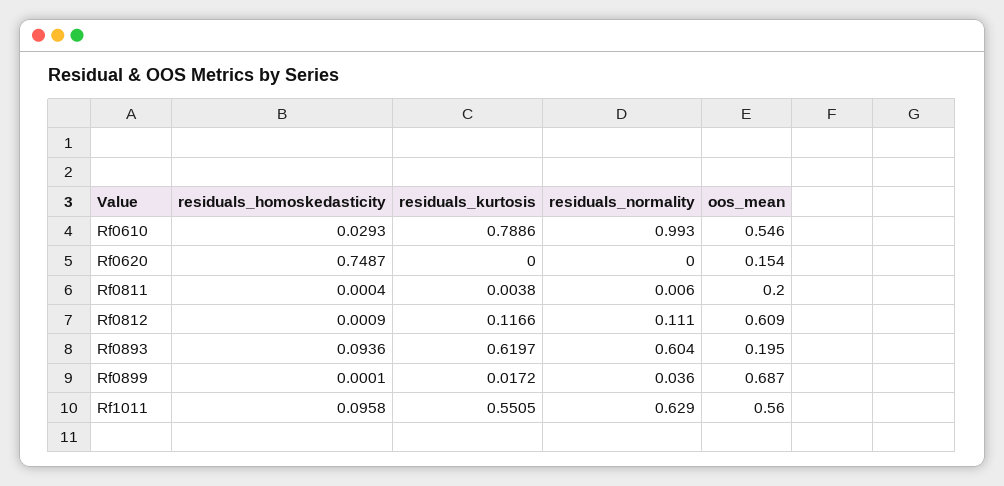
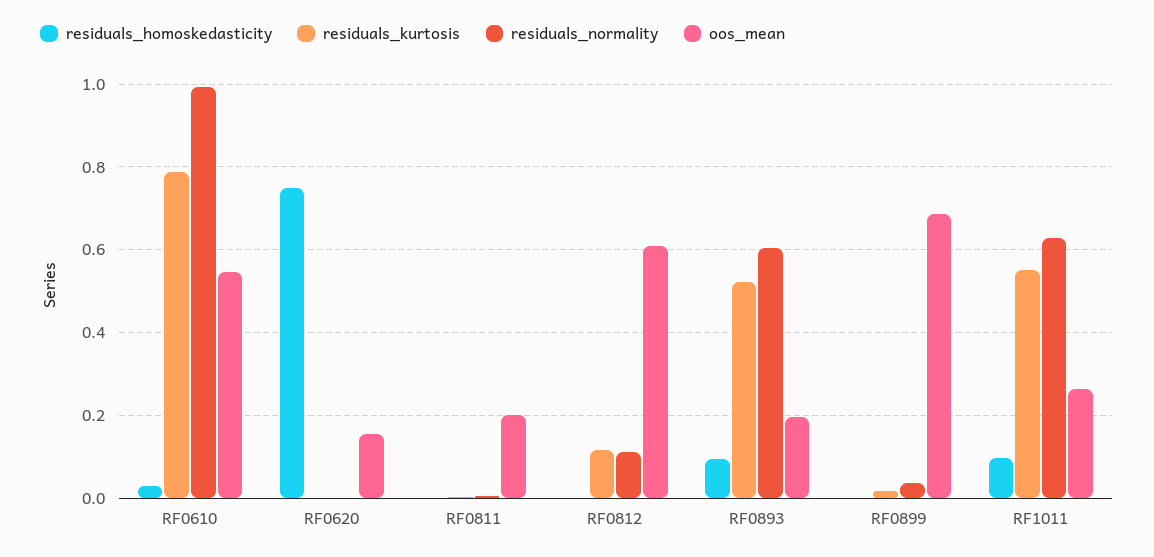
residuals_kurtosis, Rf0893: 0.6197 -> 0.52
oos_mean, Rf1011: 0.56 -> 0.26

